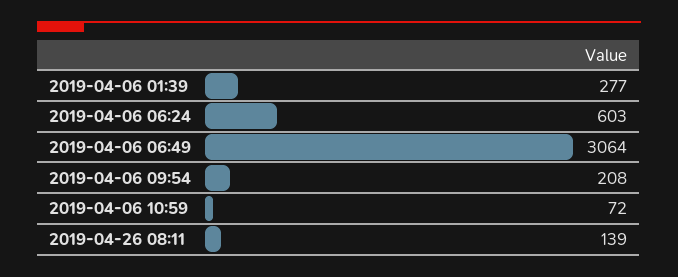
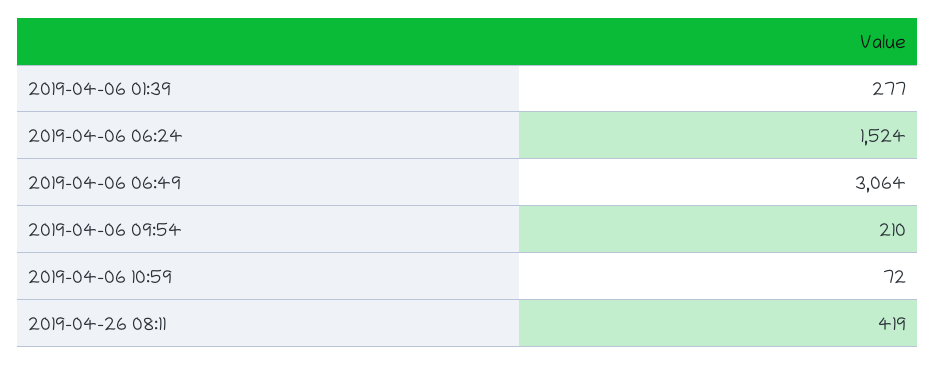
2019-04-06 06:24: 603 -> 1524
2019-04-06 09:54: 208 -> 210
2019-04-26 08:11: 139 -> 419

